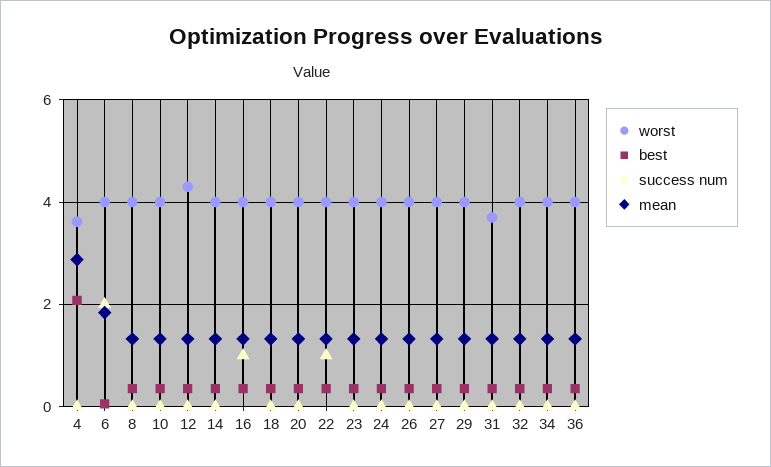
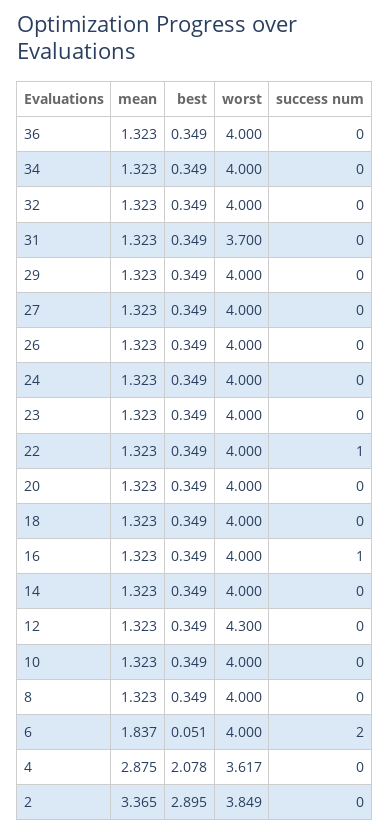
mean, 2: none -> 3.365
best, 2: none -> 2.895
worst, 2: none -> 3.849
success num, 2: none -> 0

